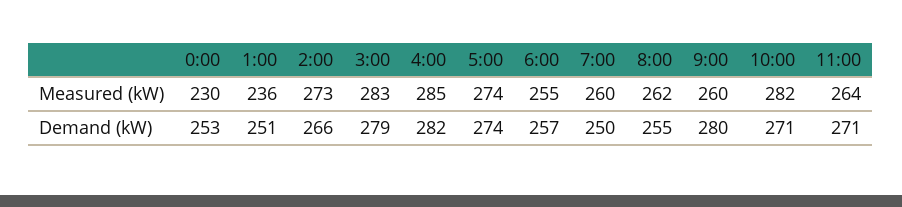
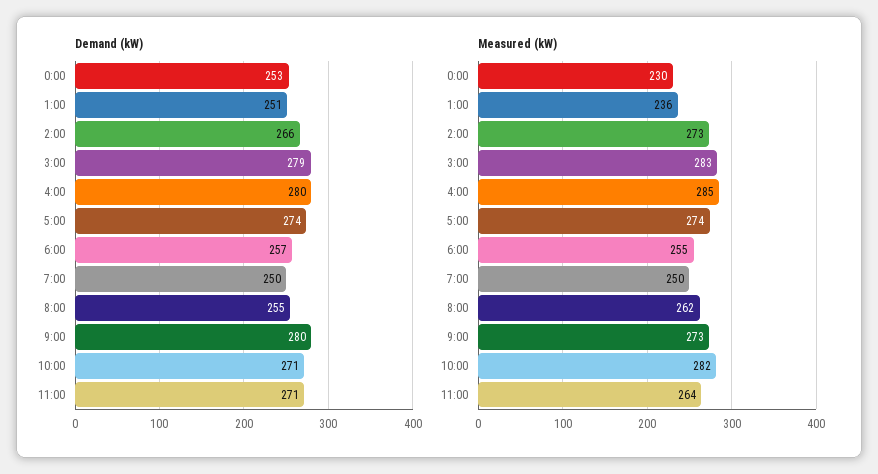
Measured (kW), 7:00: 260 -> 250
Measured (kW), 9:00: 260 -> 273
Demand (kW), 4:00: 282 -> 280

